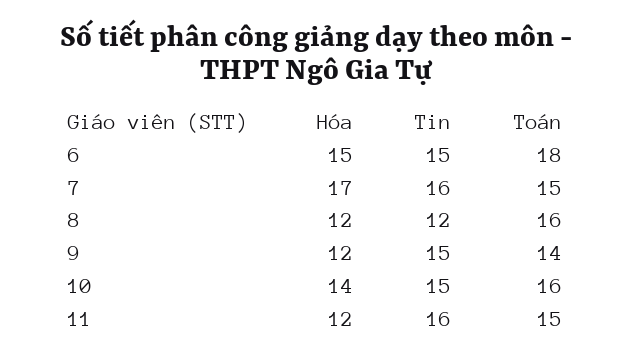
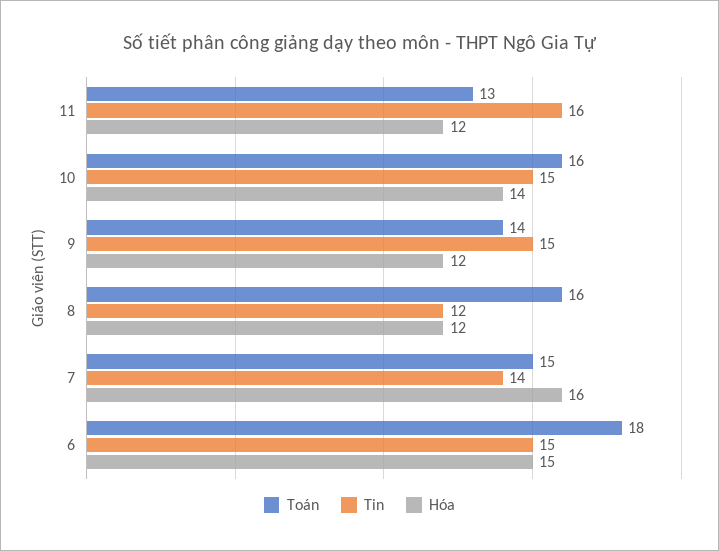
Hóa, 7: 17 -> 16
Tin, 7: 16 -> 14
Toán, 11: 15 -> 13

